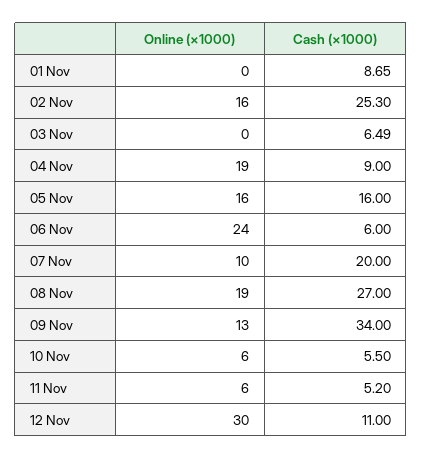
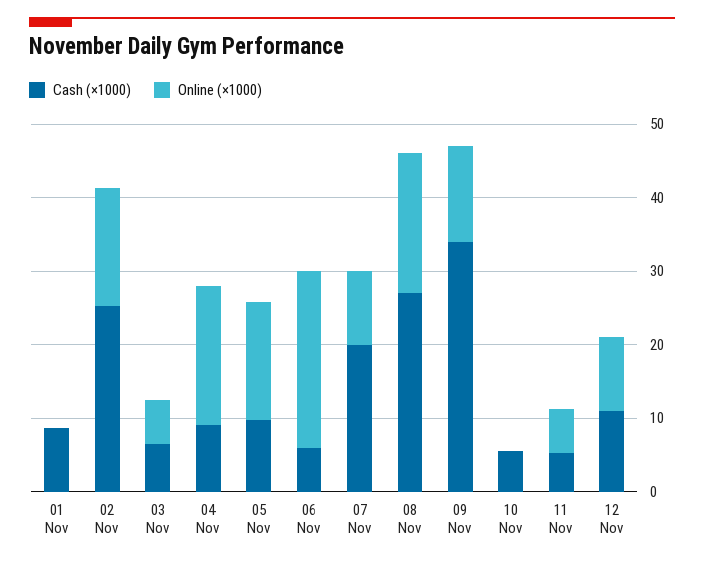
Online (×1000), 03 Nov: 0 -> 6
Cash (×1000), 05 Nov: 16 -> 10
Online (×1000), 10 Nov: 6 -> 0
Online (×1000), 12 Nov: 30 -> 10

